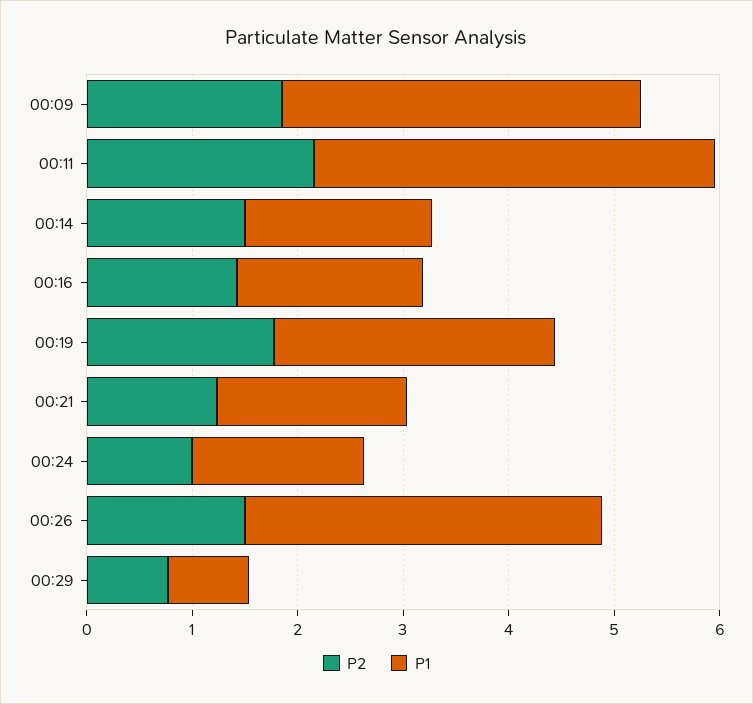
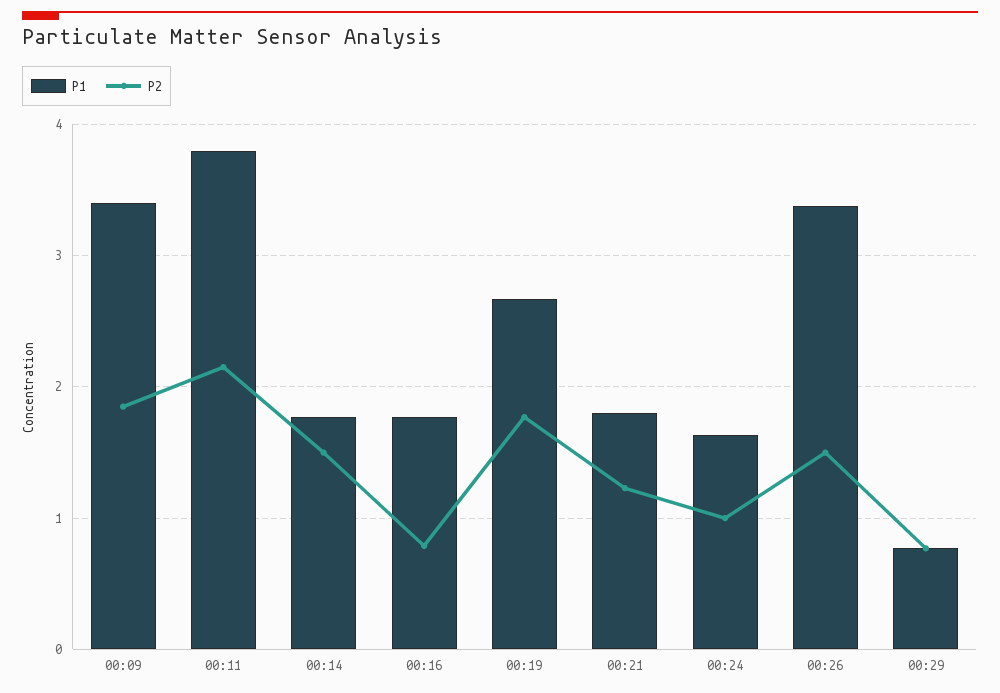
P2, 00:16: 1.4 -> 0.8

